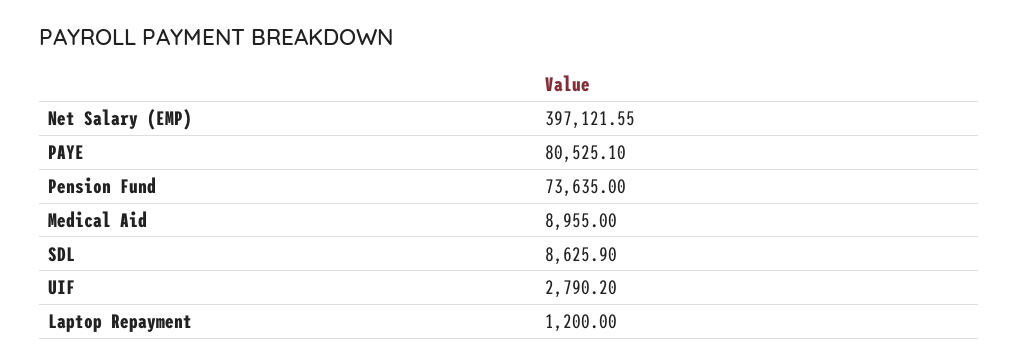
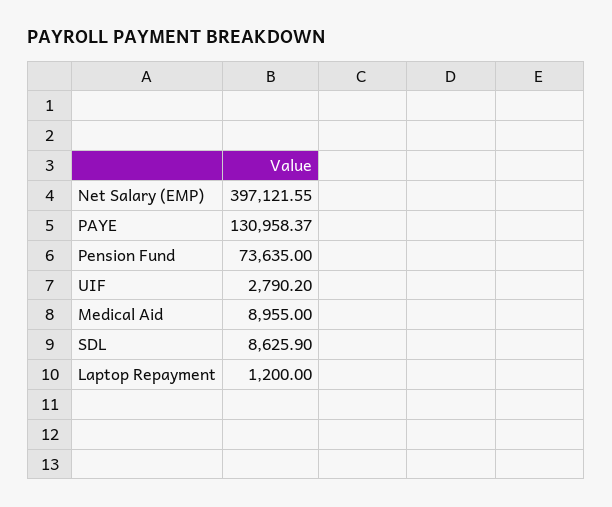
PAYE: 80525.1 -> 130958.37

